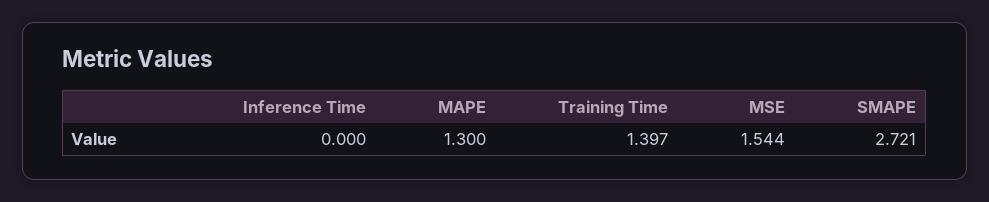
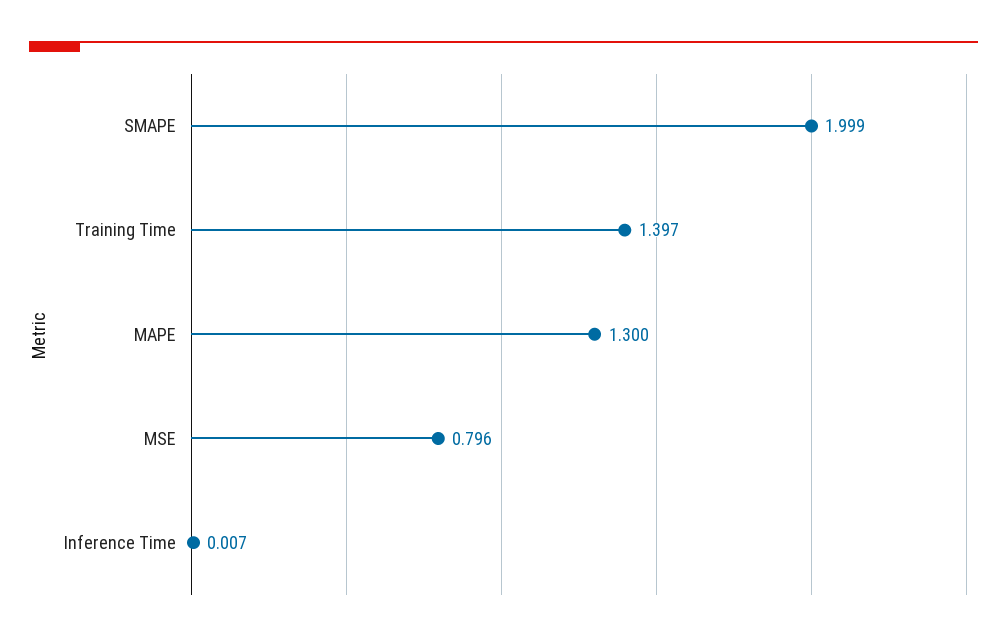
Inference Time: 0 -> 0.007
MSE: 1.544 -> 0.796
SMAPE: 2.721 -> 1.999

